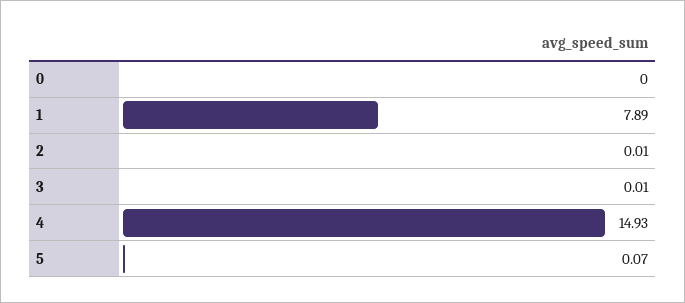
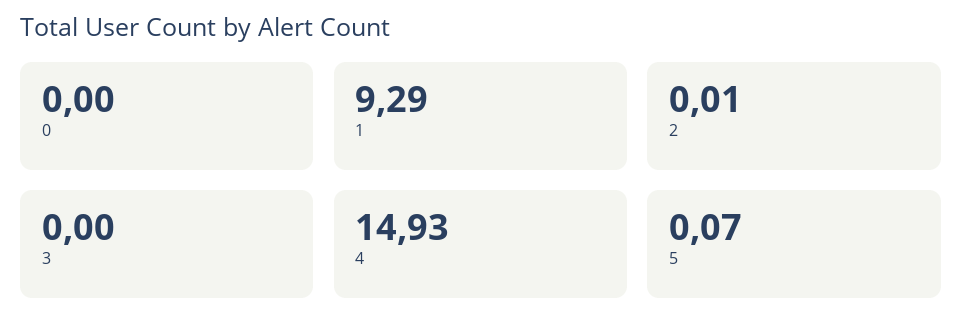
1: 7.89 -> 9.29
3: 0.01 -> 0

